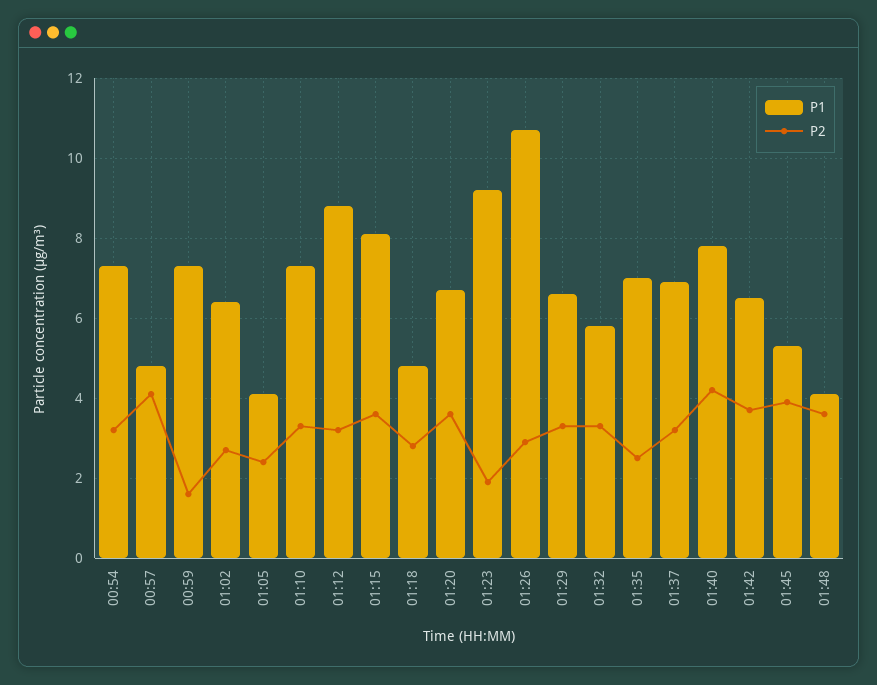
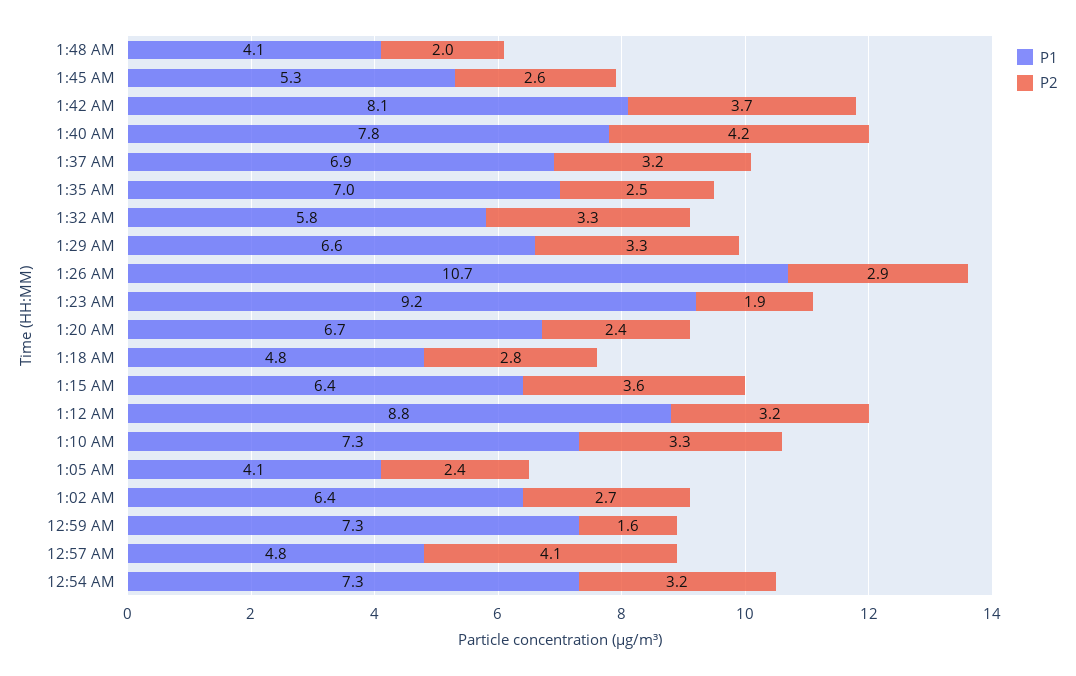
P1, 01:15: 8 -> 6.4
P2, 01:20: 3.5 -> 2.4
P1, 01:42: 6.5 -> 8.1
P2, 01:45: 4 -> 2.6
P2, 01:48: 3.5 -> 2

